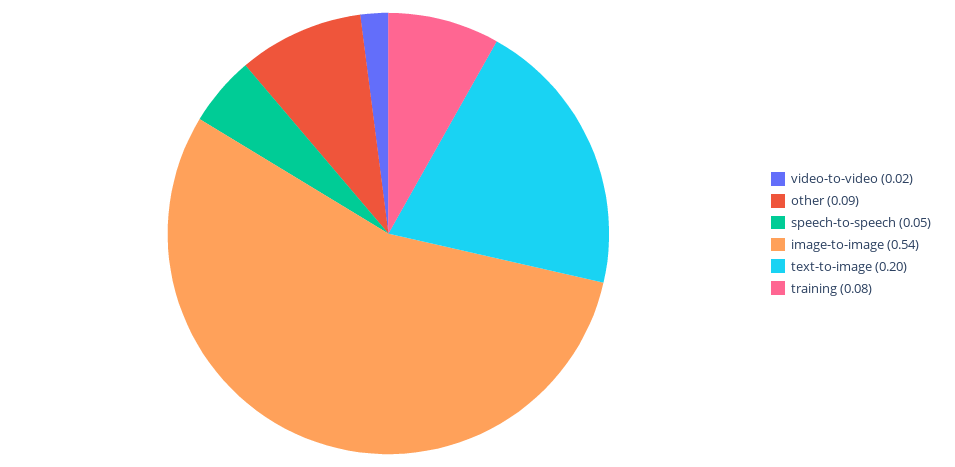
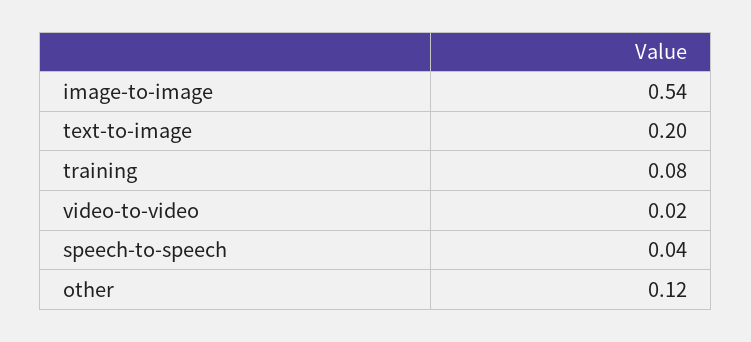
other: 0.09 -> 0.12
speech-to-speech: 0.05 -> 0.04

